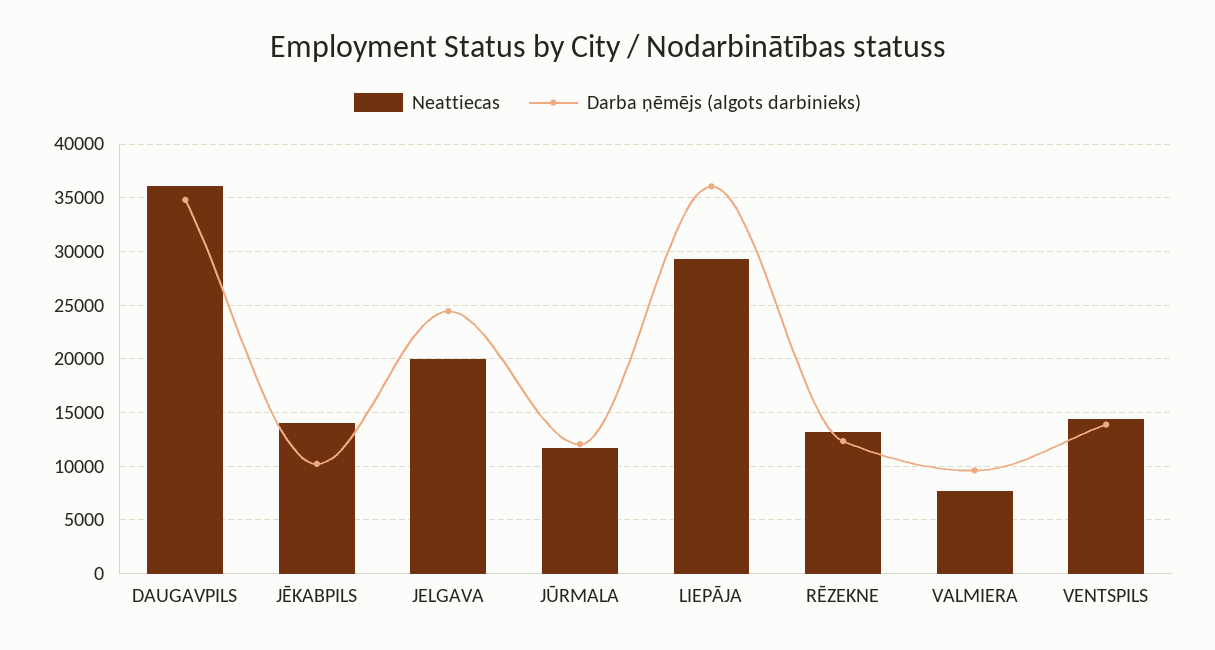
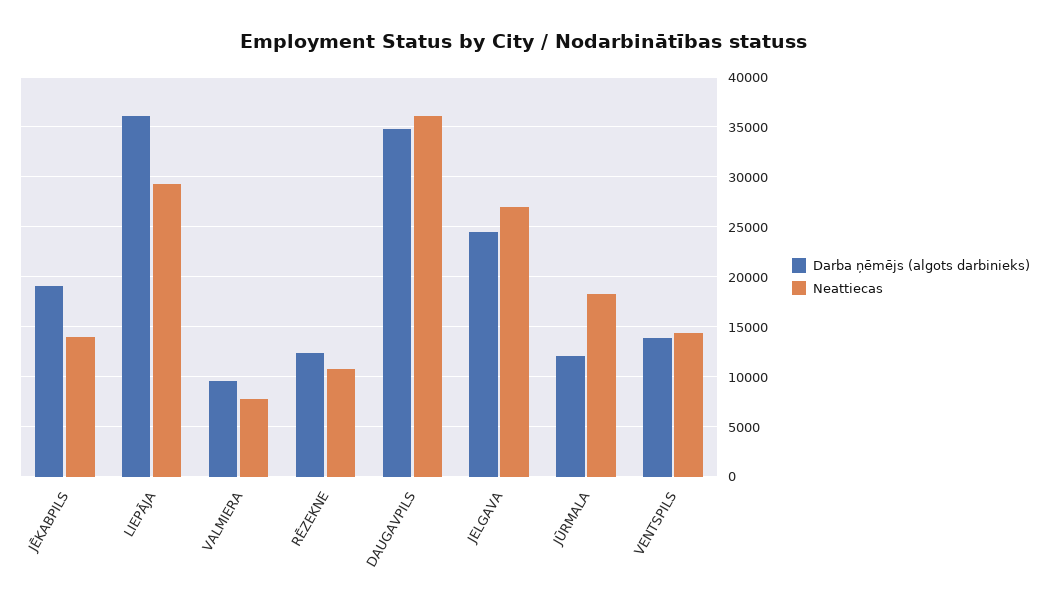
Darba ņēmējs (algots darbinieks), JĒKABPILS: 10000 -> 19000
Neattiecas, JELGAVA: 20000 -> 27000
Neattiecas, JŪRMALA: 12000 -> 18000
Neattiecas, RĒZEKNE: 13000 -> 11000

